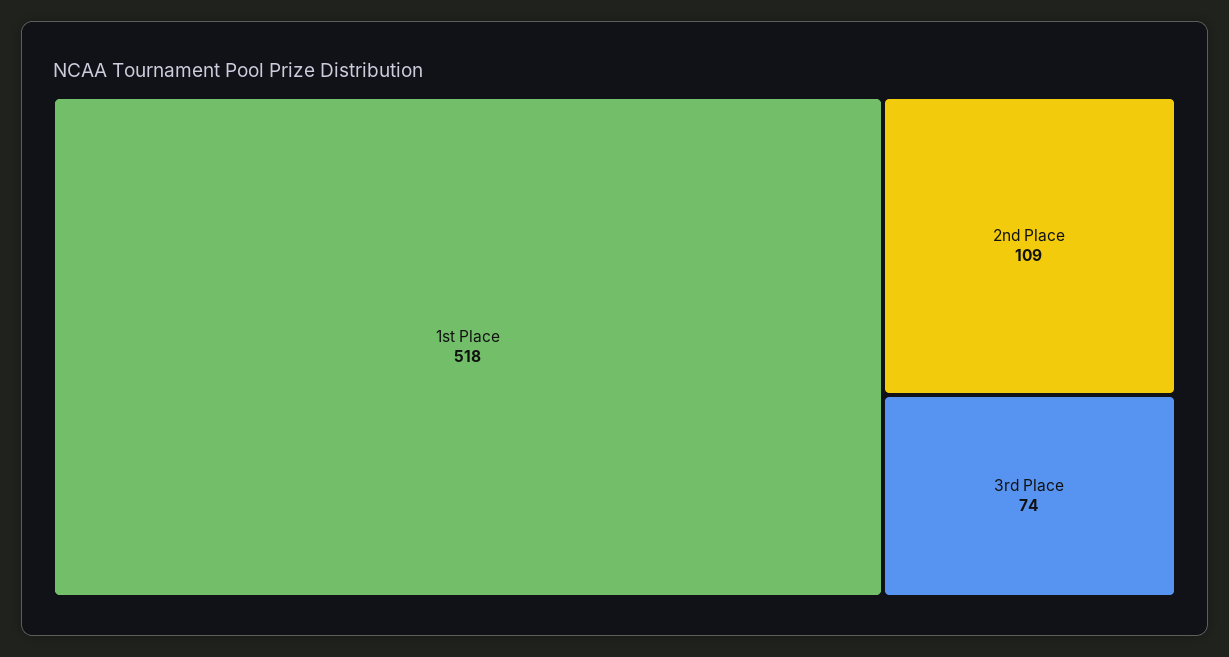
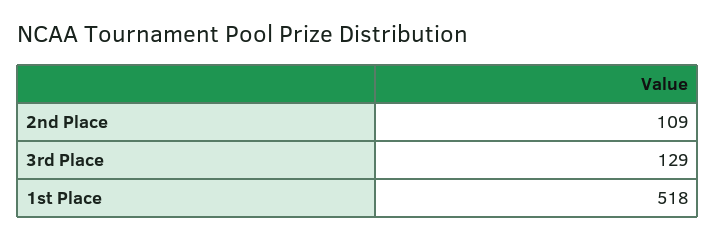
3rd Place: 74 -> 129

